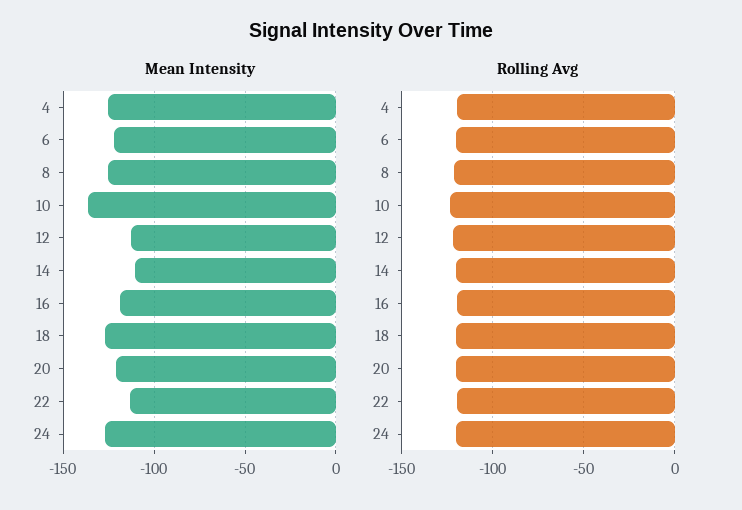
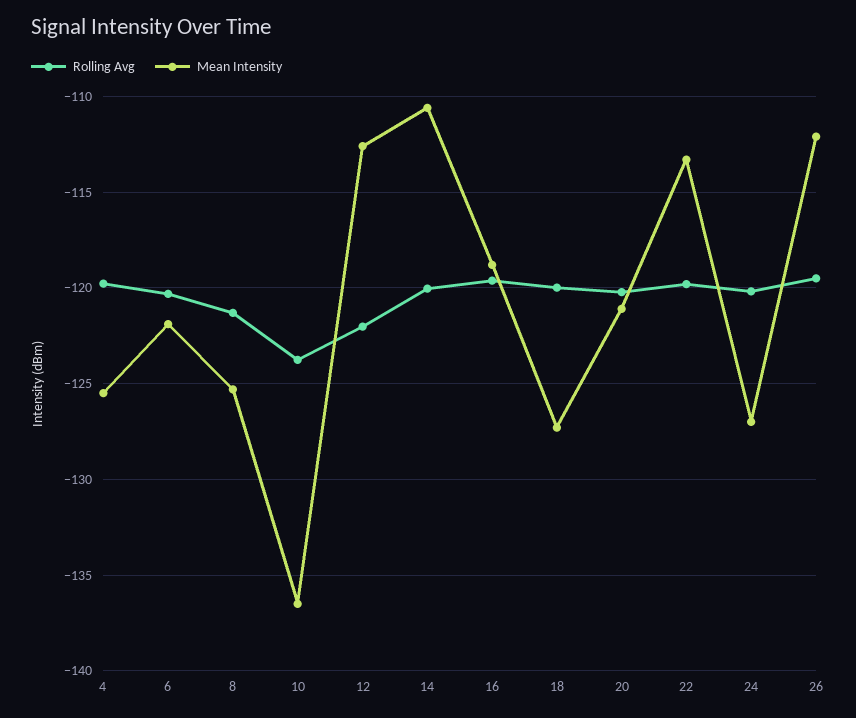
Rolling Avg, 26: none -> -119.5
Mean Intensity, 26: none -> -112

